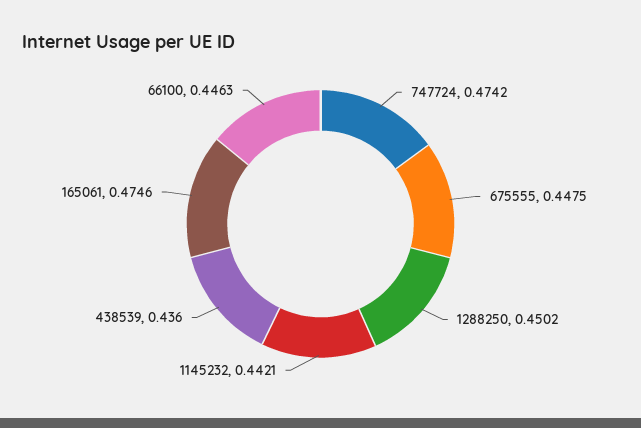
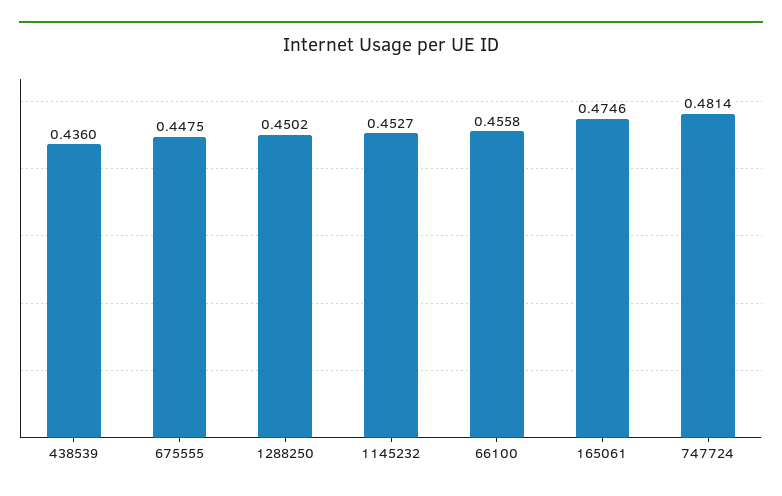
747724: 0.4742 -> 0.4814
1145232: 0.4421 -> 0.4527
66100: 0.4463 -> 0.4558

